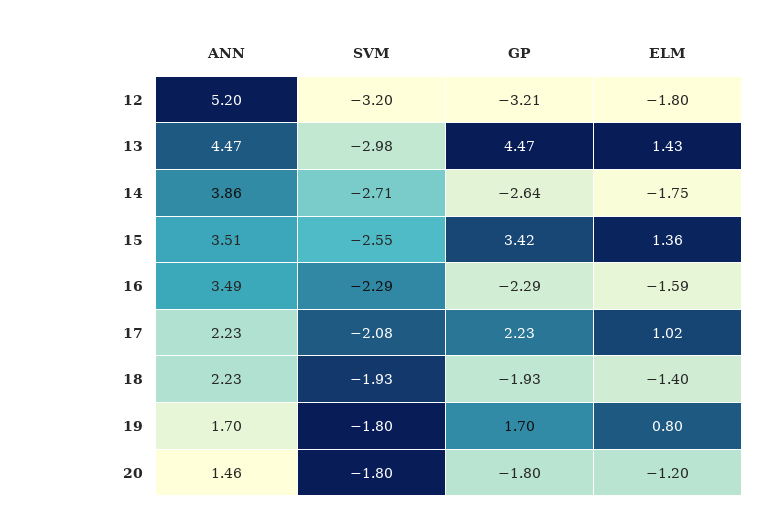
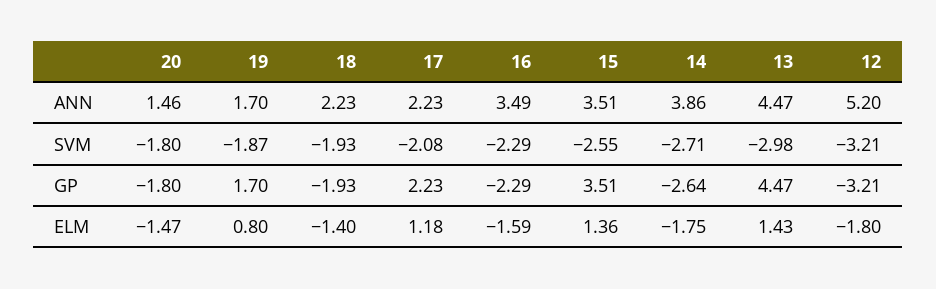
SVM, 12: -3.2 -> -3.21
GP, 15: 3.42 -> 3.51
ELM, 17: 1.02 -> 1.18
SVM, 19: -1.8 -> -1.87
ELM, 20: -1.2 -> -1.47

